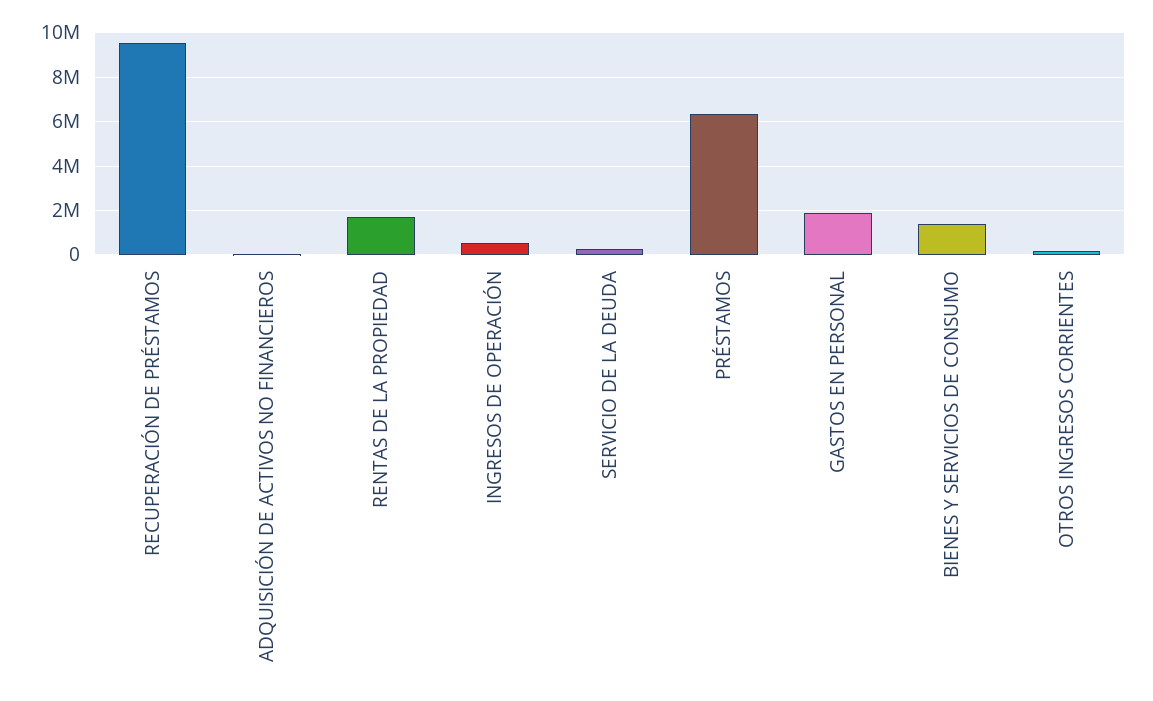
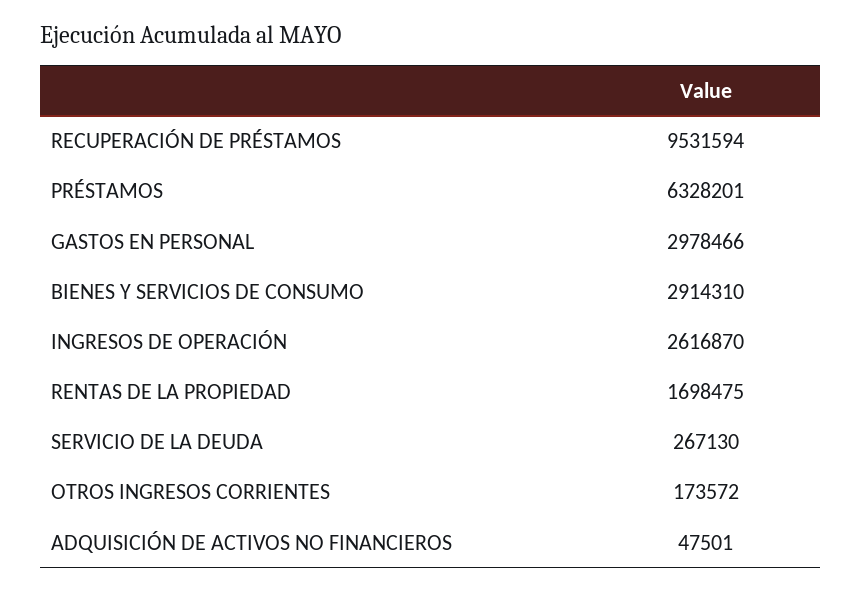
INGRESOS DE OPERACIÓN: 500000 -> 2616870
GASTOS EN PERSONAL: 2000000 -> 2978466
BIENES Y SERVICIOS DE CONSUMO: 1500000 -> 2914310

